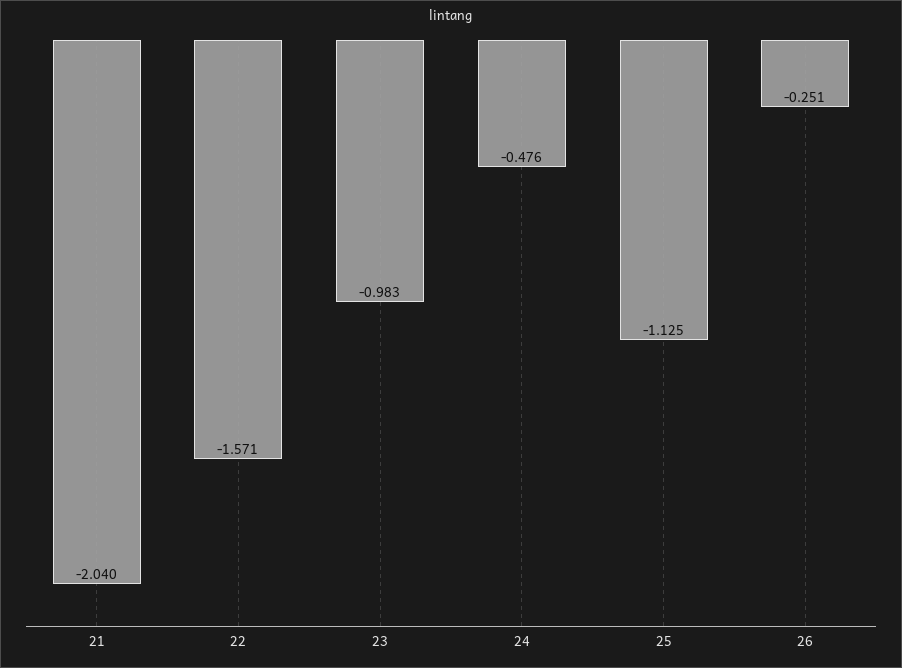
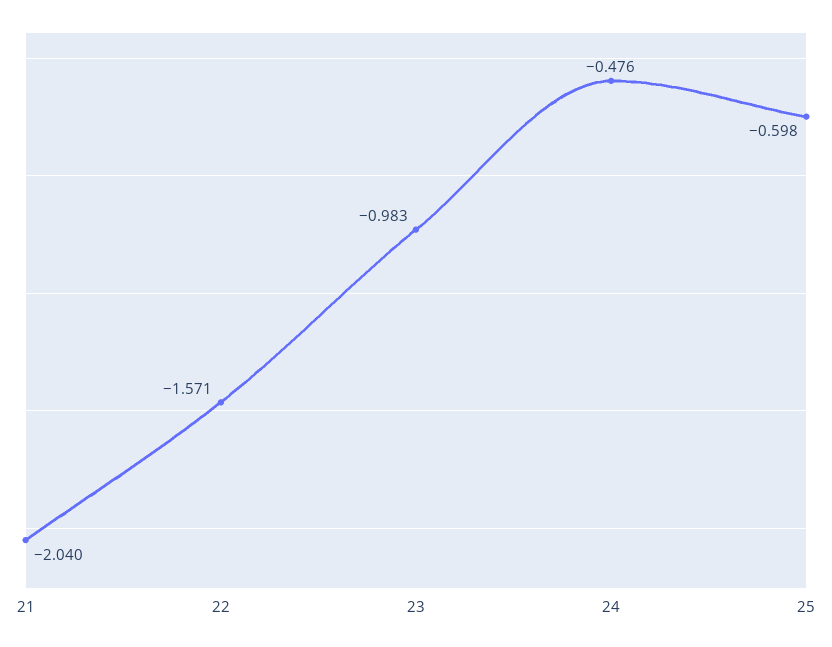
25: -1.125 -> -0.598
26: -0.251 -> none

